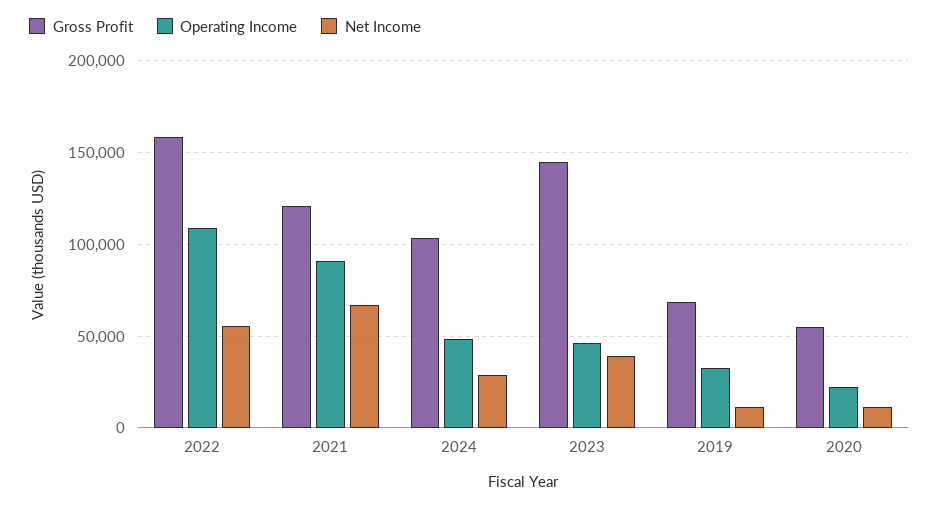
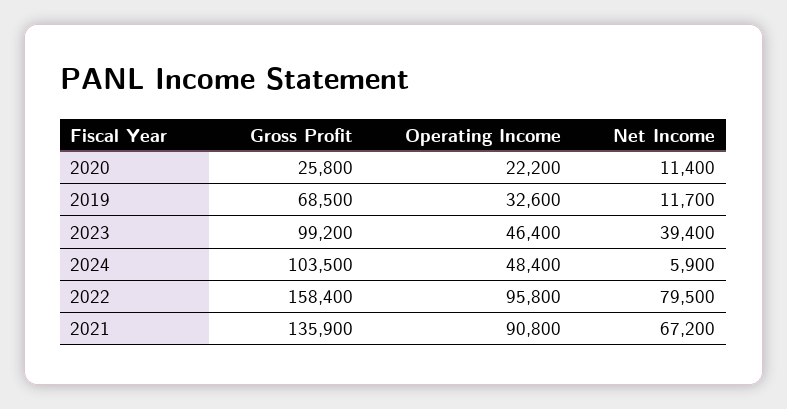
Operating Income, 2022: 110000 -> 95800
Net Income, 2022: 55000 -> 79500
Gross Profit, 2021: 120000 -> 135900
Net Income, 2024: 30000 -> 5900
Gross Profit, 2023: 145000 -> 99200
Gross Profit, 2020: 55000 -> 25800

